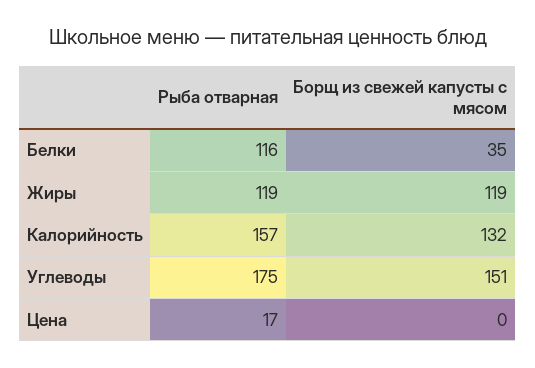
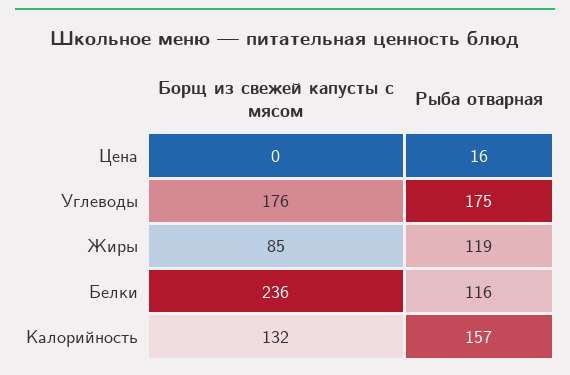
Борщ из свежей капусты с мясом, Белки: 35 -> 236
Борщ из свежей капусты с мясом, Жиры: 119 -> 85
Борщ из свежей капусты с мясом, Углеводы: 151 -> 176
Рыба отварная, Цена: 17 -> 16

